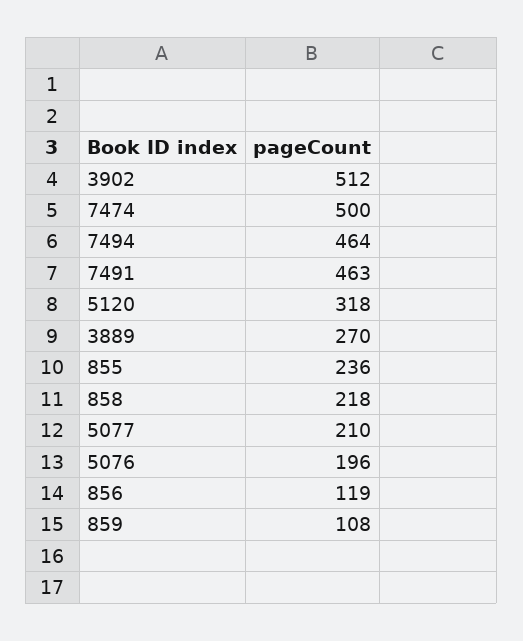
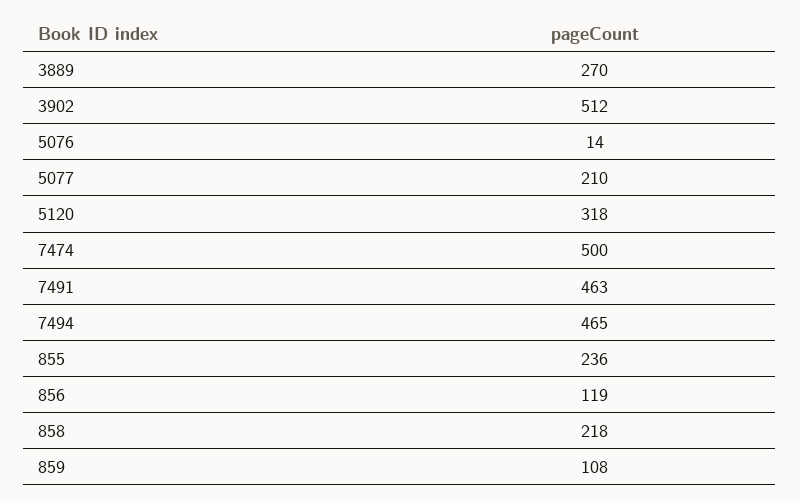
7494: 464 -> 465
5076: 196 -> 14

